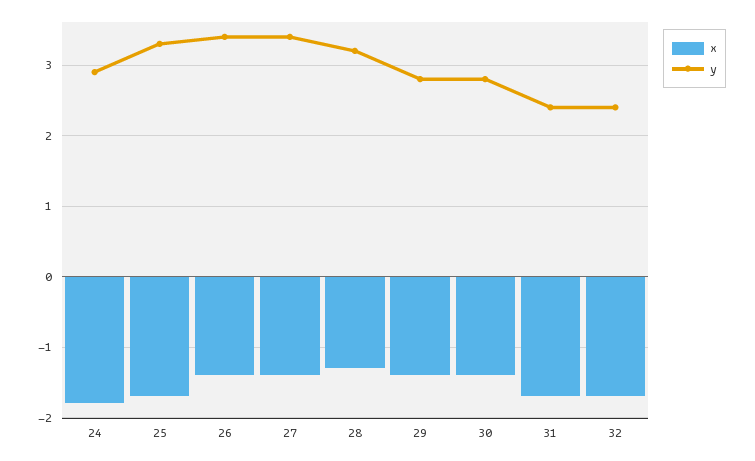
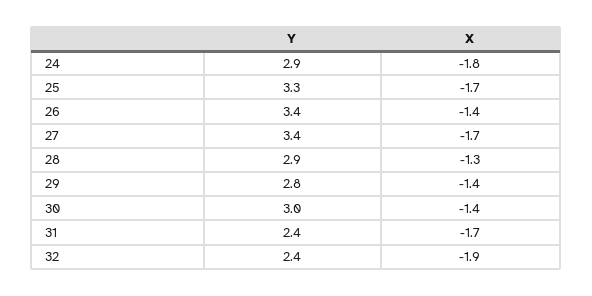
x, 27: -1.4 -> -1.7
y, 28: 3.2 -> 2.9
y, 30: 2.8 -> 3
x, 32: -1.7 -> -1.9

